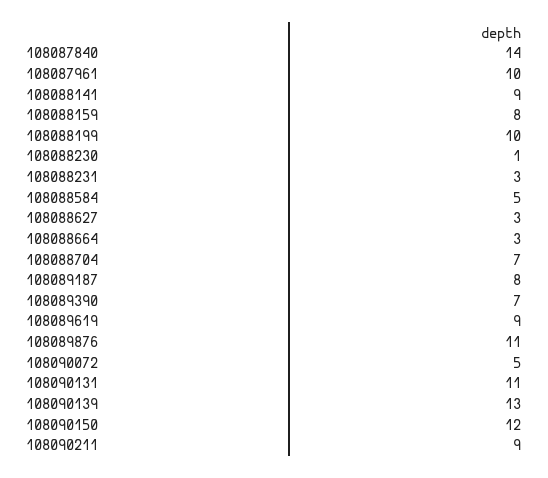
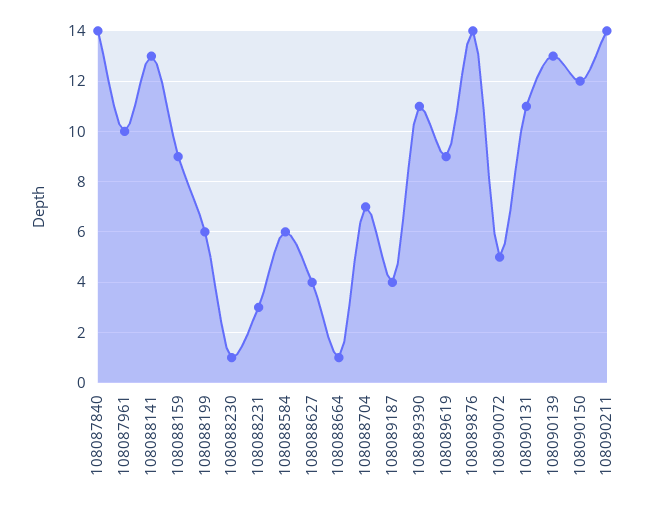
108088141: 9 -> 13
108088159: 8 -> 9
108088199: 10 -> 6
108088584: 5 -> 6
108088627: 3 -> 4
108088664: 3 -> 1
108089187: 8 -> 4
108089390: 7 -> 11
108089876: 11 -> 14
108090211: 9 -> 14

